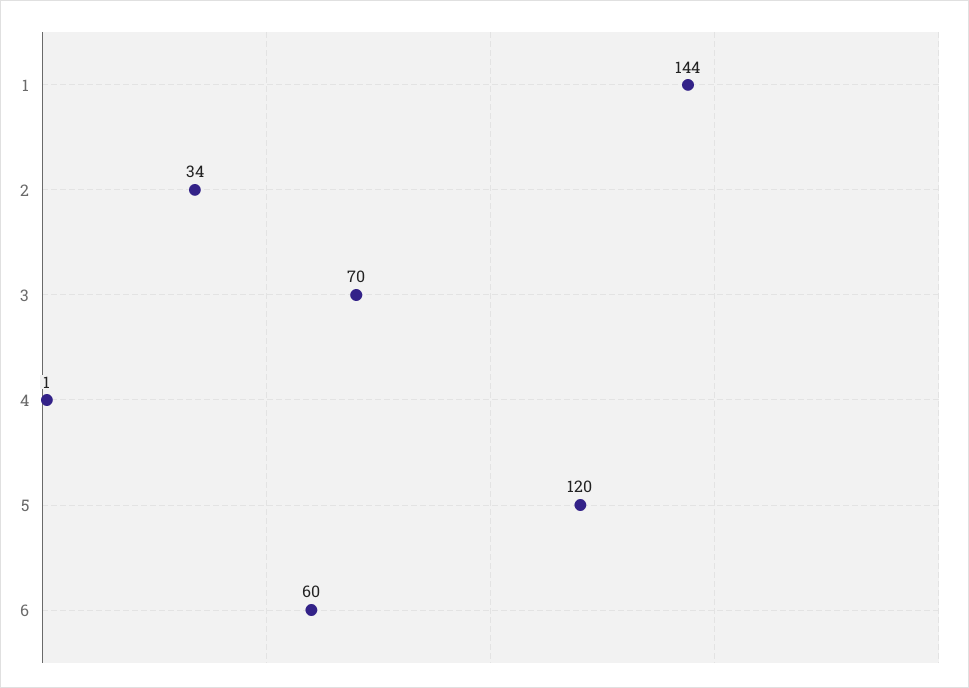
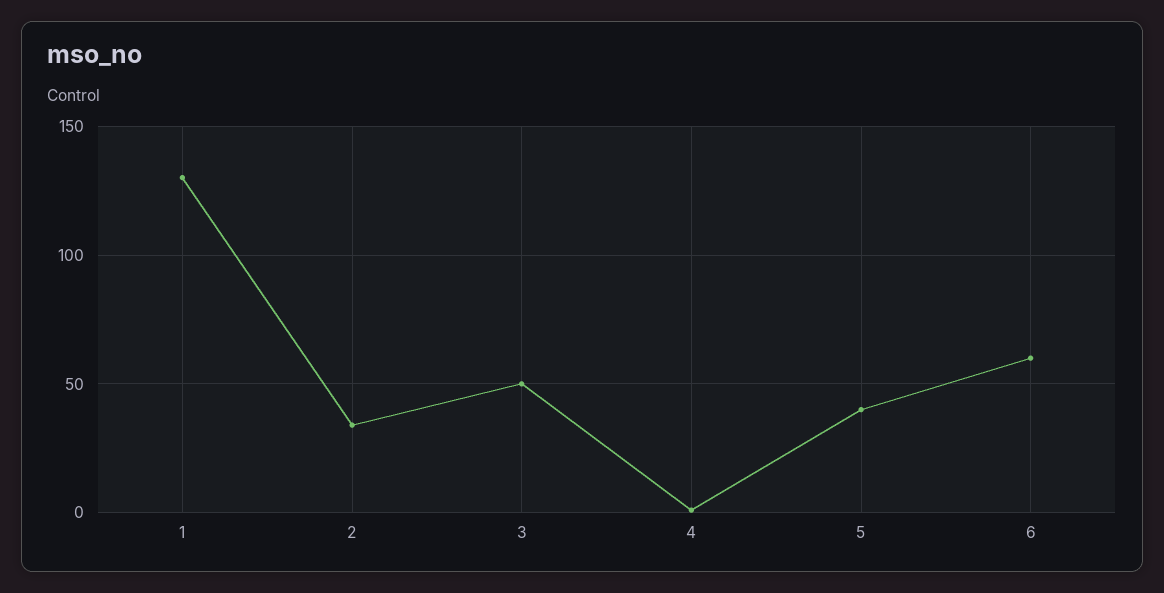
1: 144 -> 130
3: 70 -> 50
5: 120 -> 40

